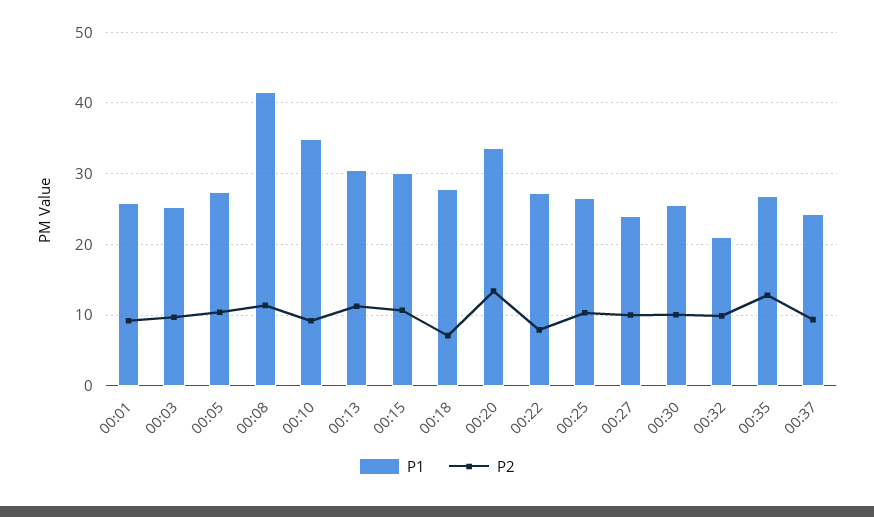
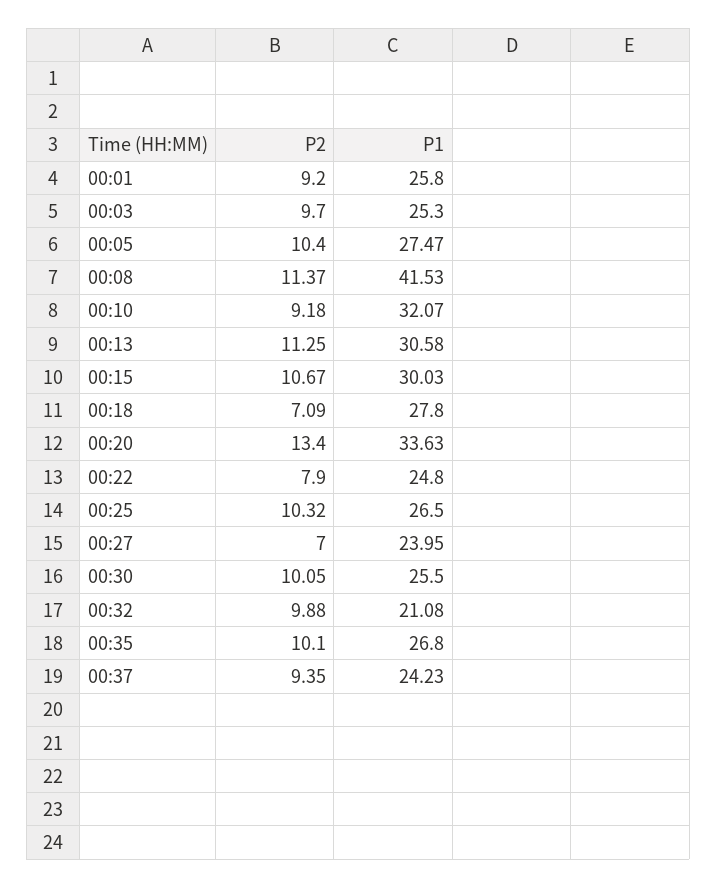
P1, 00:10: 35 -> 32.07
P1, 00:22: 27 -> 24.8
P2, 00:27: 10 -> 7
P2, 00:35: 13 -> 10.1

